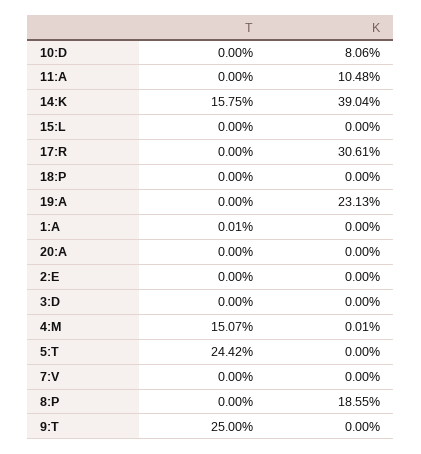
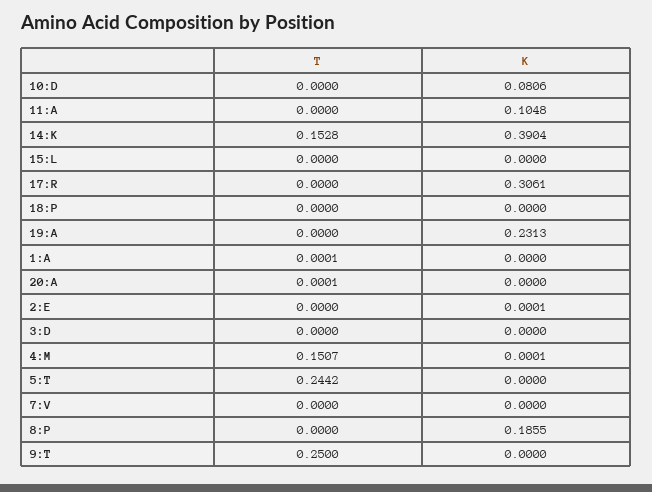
T, 14:K: 0.1575 -> 0.1528
T, 20:A: 0 -> 0.0001
K, 2:E: 0 -> 0.0001

